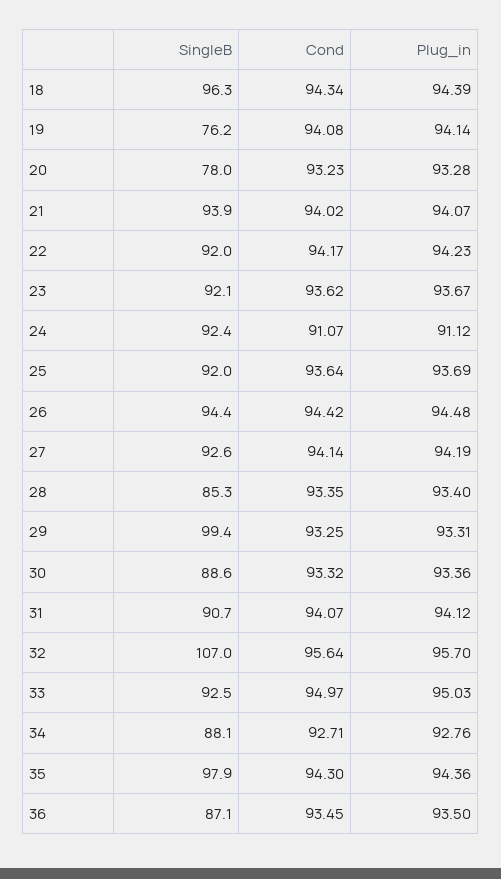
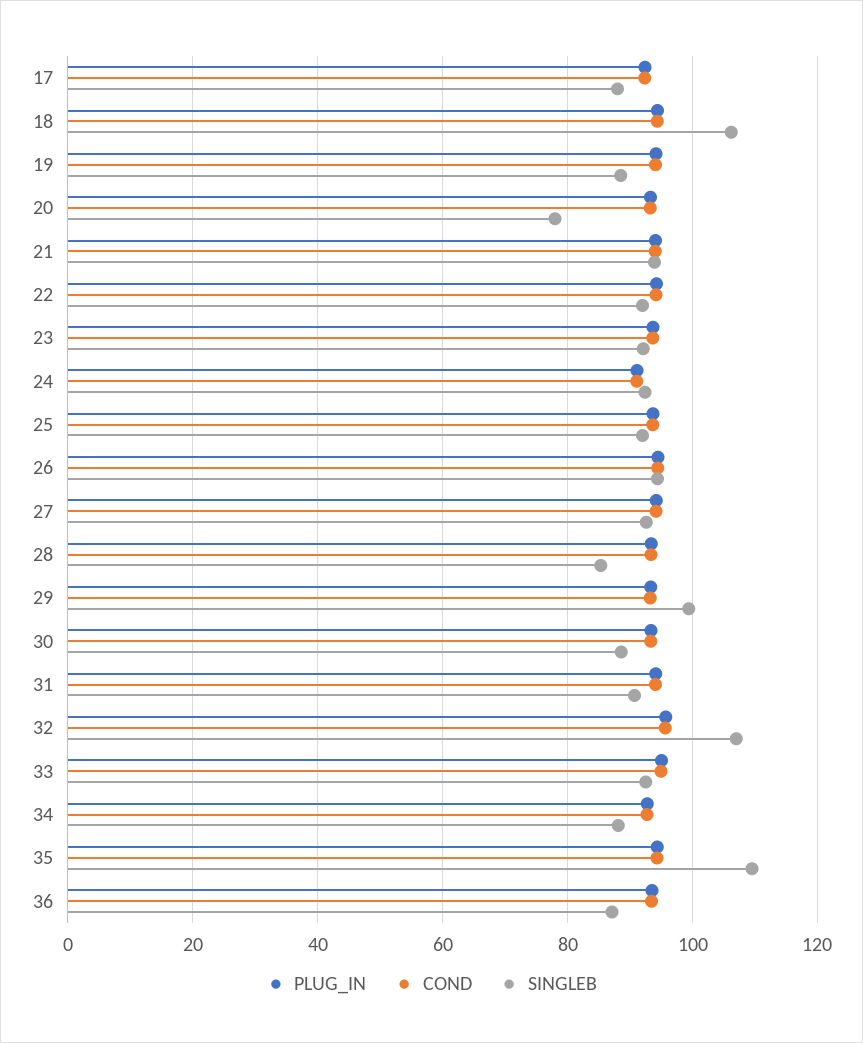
SingleB, 18: 96.3 -> 106
SingleB, 19: 76.2 -> 88
SingleB, 35: 97.9 -> 110
Plug_in, 17: none -> 92
Cond, 17: none -> 92
SingleB, 17: none -> 88

